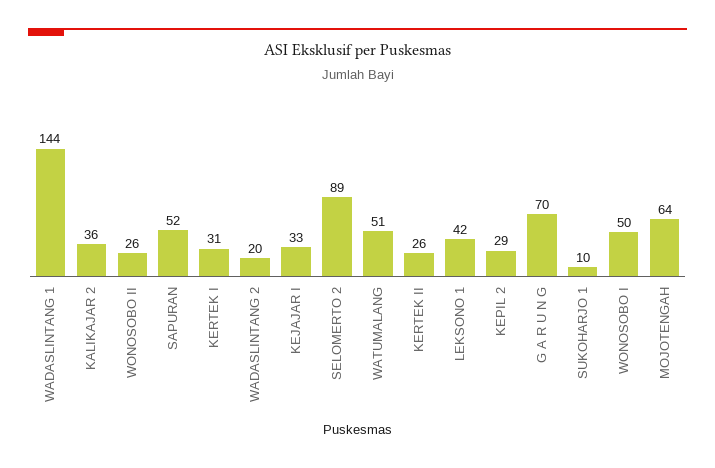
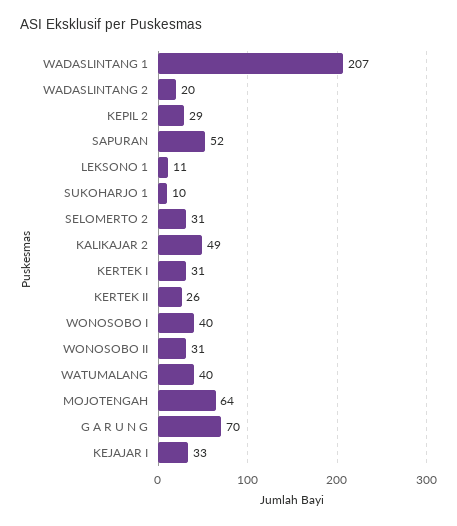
WADASLINTANG 1: 144 -> 207
KALIKAJAR 2: 36 -> 49
WONOSOBO II: 26 -> 31
SELOMERTO 2: 89 -> 31
WATUMALANG: 51 -> 40
LEKSONO 1: 42 -> 11
WONOSOBO I: 50 -> 40

